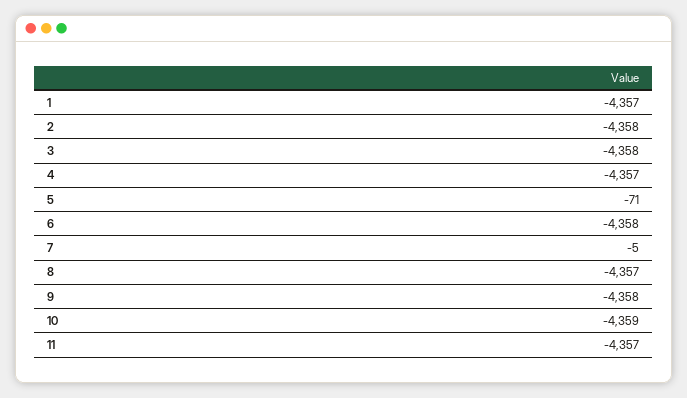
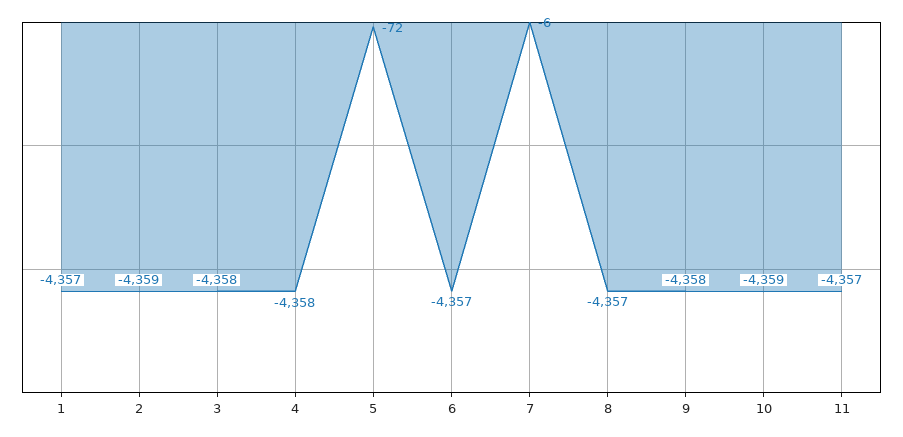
2: -4358 -> -4359
4: -4357 -> -4358
5: -71 -> -72
6: -4358 -> -4357
7: -5 -> -6

